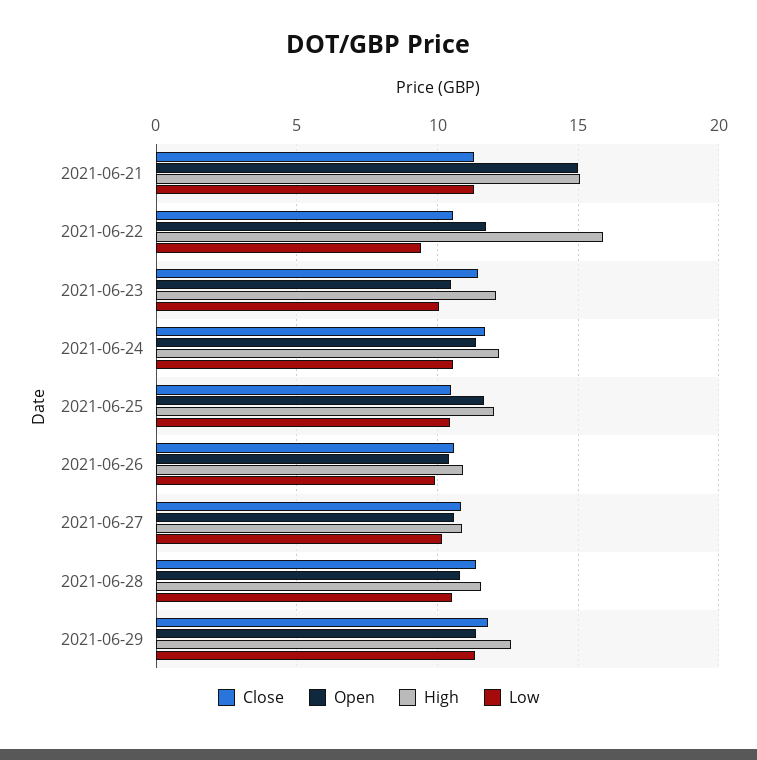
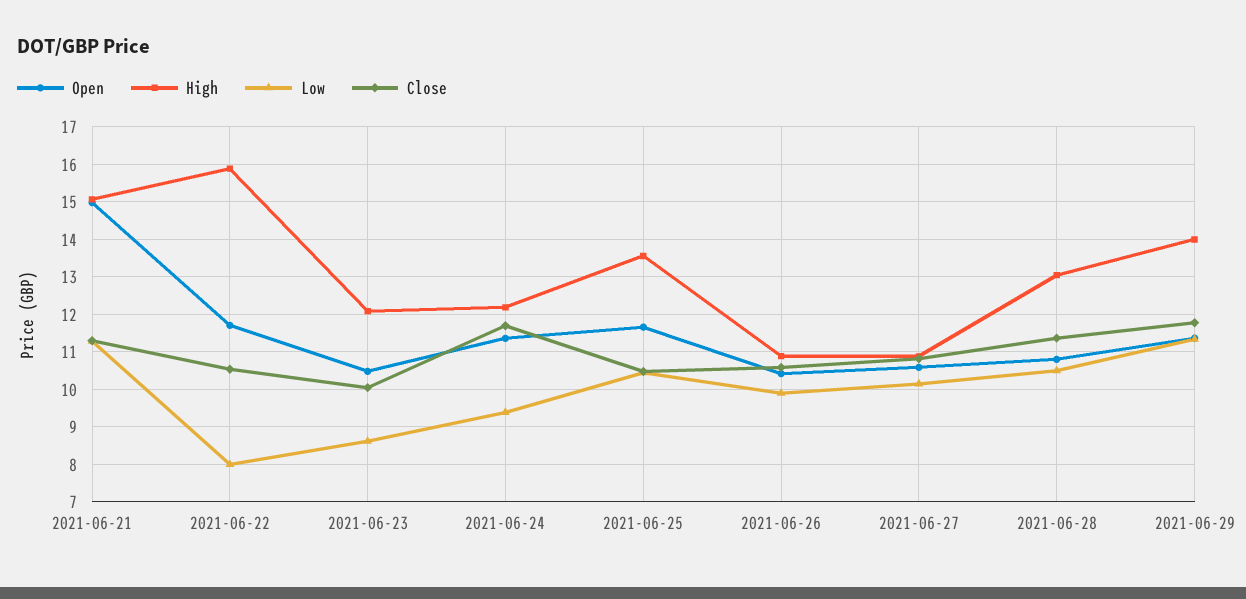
Low, 2021-06-22: 9.5 -> 8
Close, 2021-06-23: 11.5 -> 10
Low, 2021-06-23: 10 -> 8.6
Low, 2021-06-24: 10.5 -> 9.4
High, 2021-06-25: 12 -> 13.6
High, 2021-06-28: 11.5 -> 13
High, 2021-06-29: 12.5 -> 14

